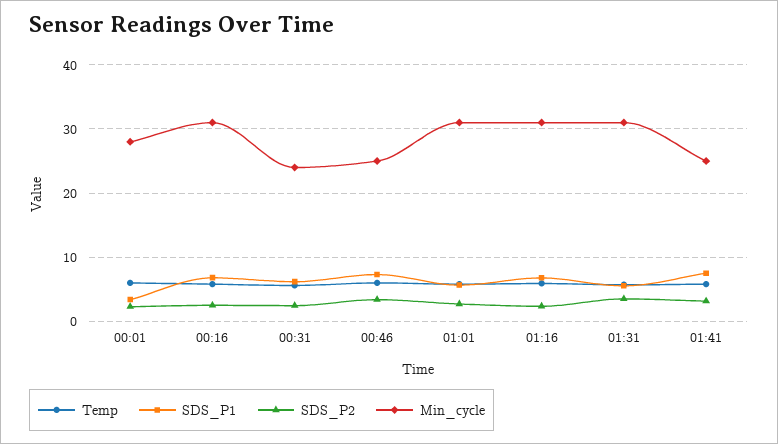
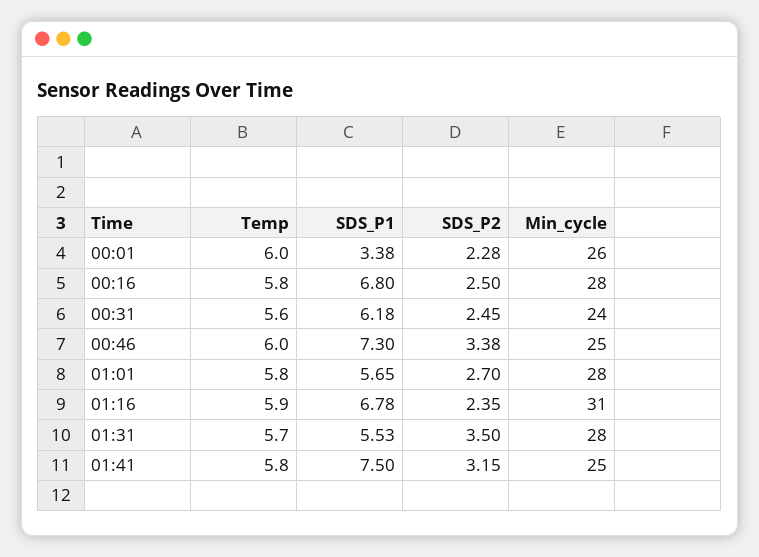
Min_cycle, 00:01: 28 -> 26
Min_cycle, 00:16: 31 -> 28
Min_cycle, 01:01: 31 -> 28
Min_cycle, 01:31: 31 -> 28

